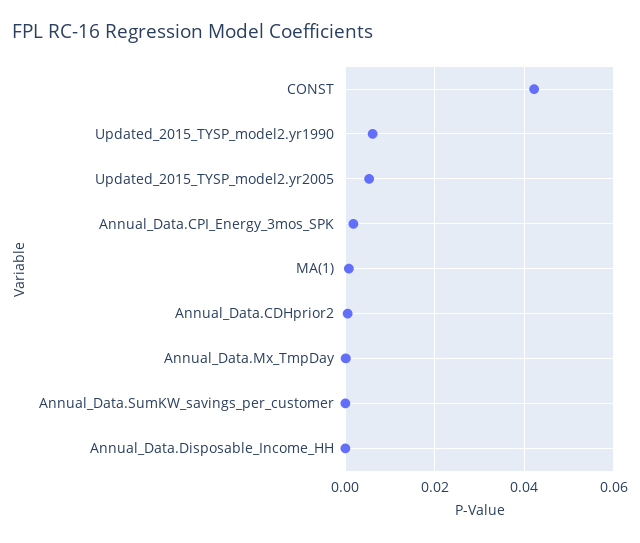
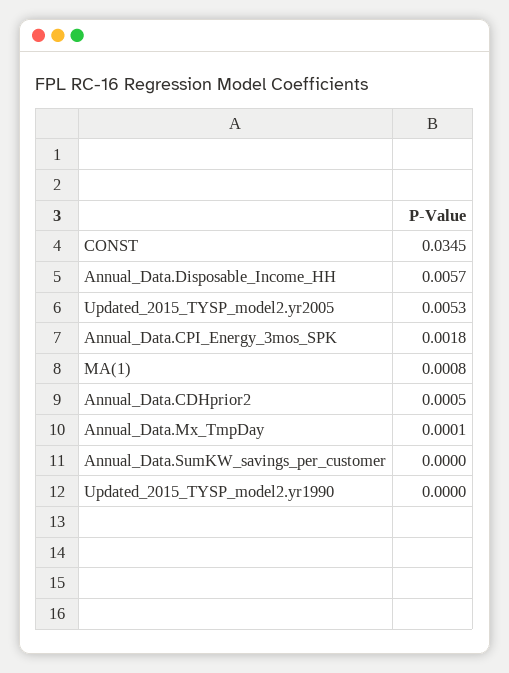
CONST: 0.042 -> 0.0345
Updated_2015_TYSP_model2.yr1990: 0.006 -> 0
Annual_Data.Disposable_Income_HH: 0 -> 0.0057

